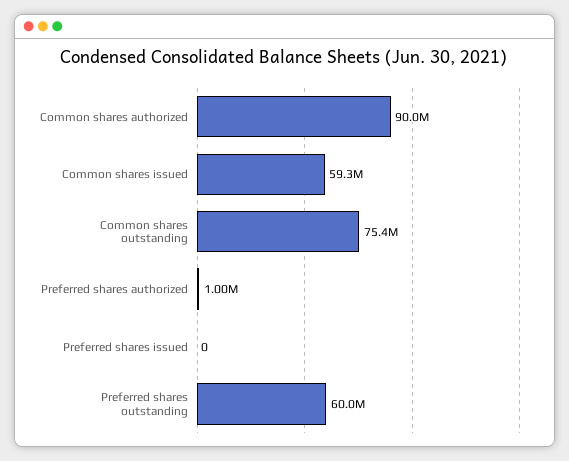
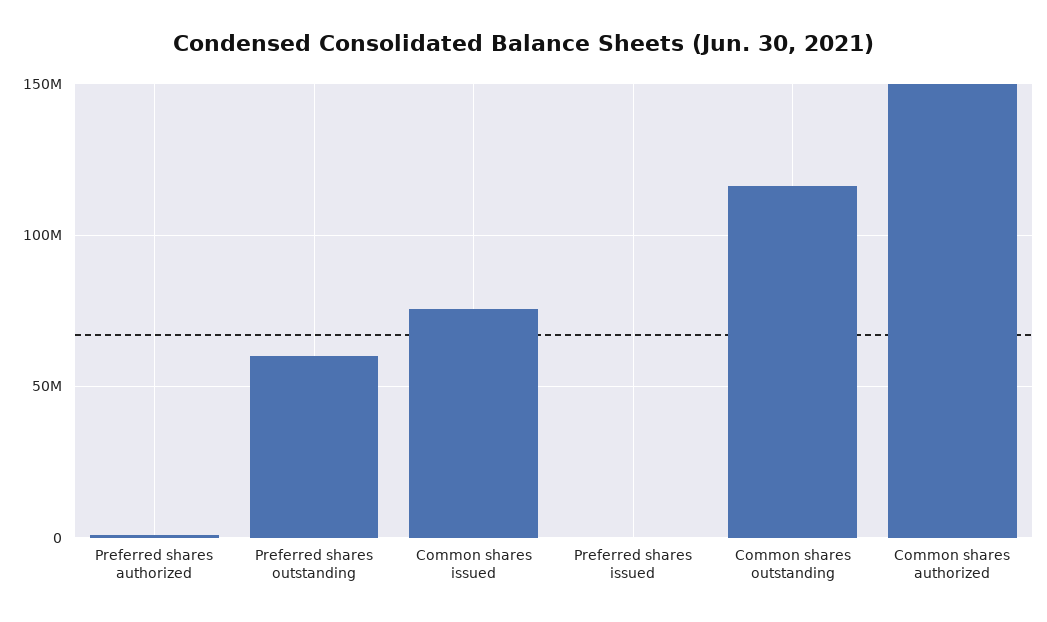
Common shares authorized: 90000000 -> 150000000
Common shares issued: 59300000 -> 75000000
Common shares outstanding: 75400000 -> 115000000

